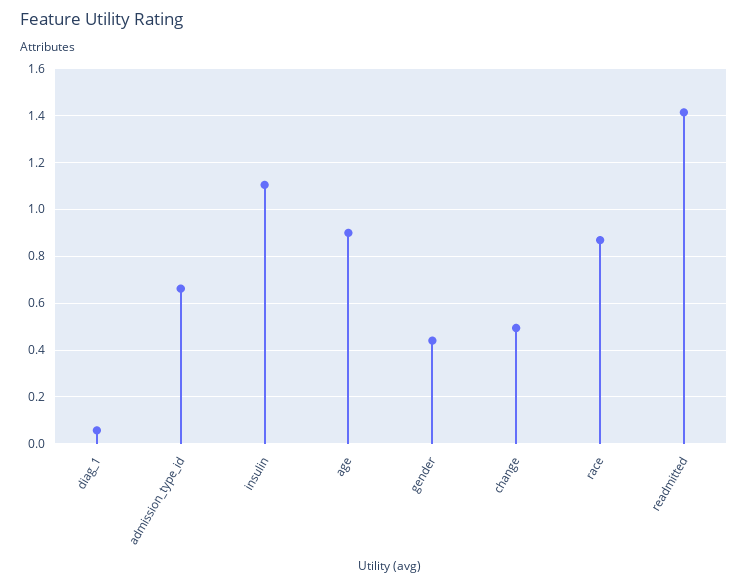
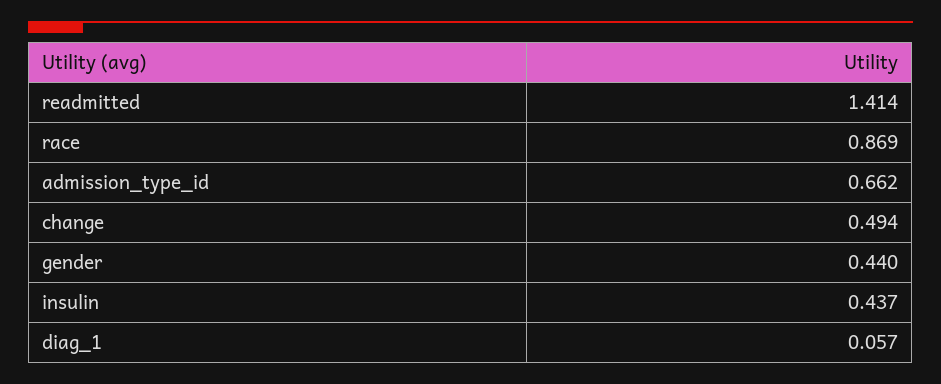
insulin: 1.1 -> 0.437
age: 0.9 -> none

